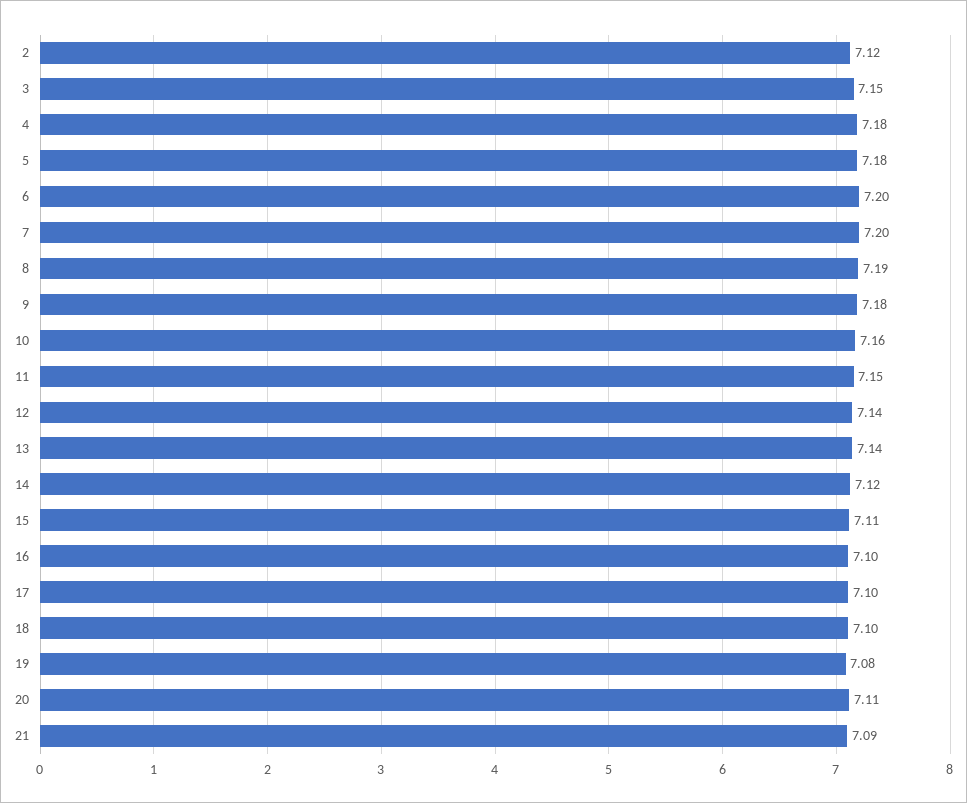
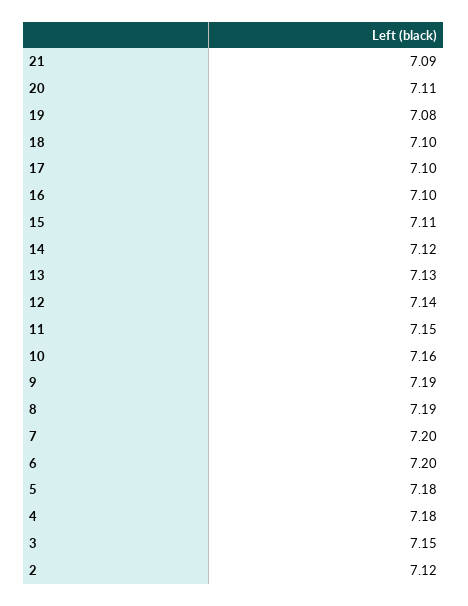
9: 7.18 -> 7.19
13: 7.14 -> 7.13

